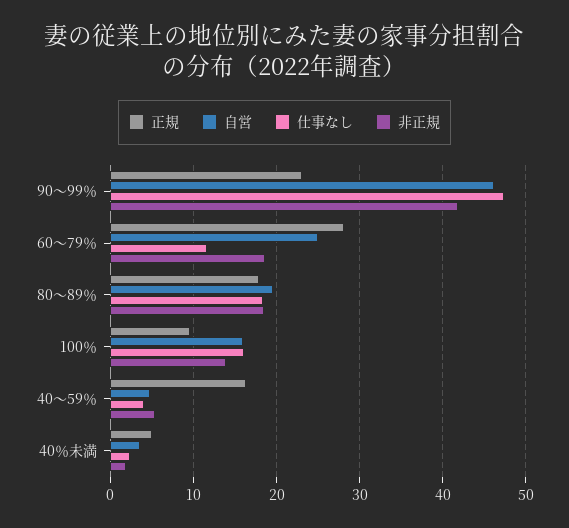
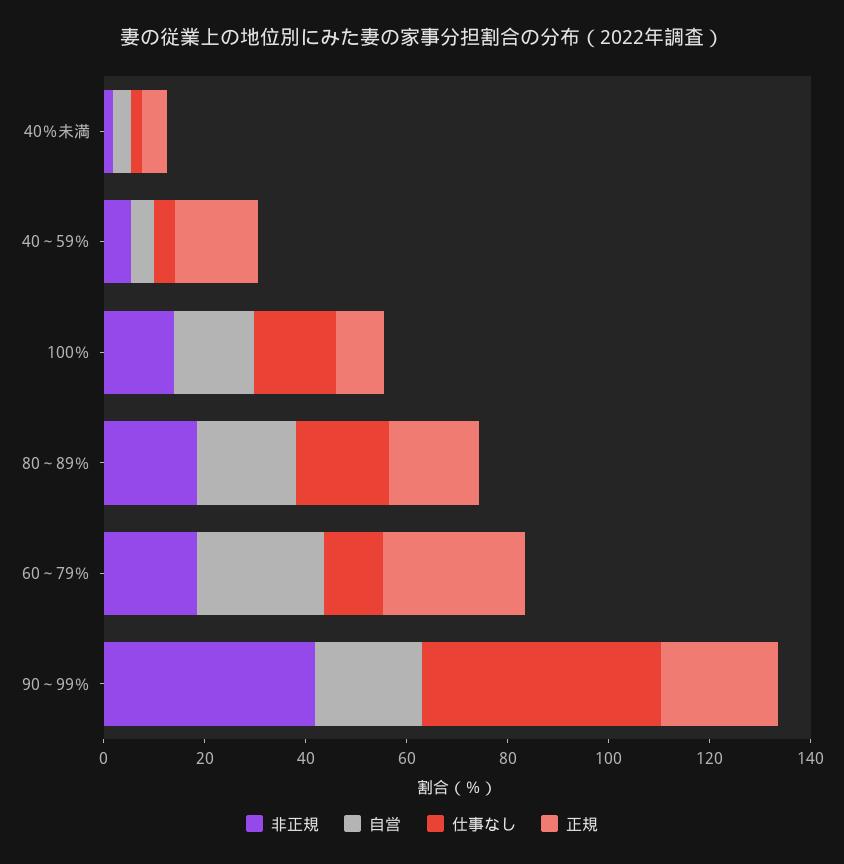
自営, 90～99％: 46 -> 20

